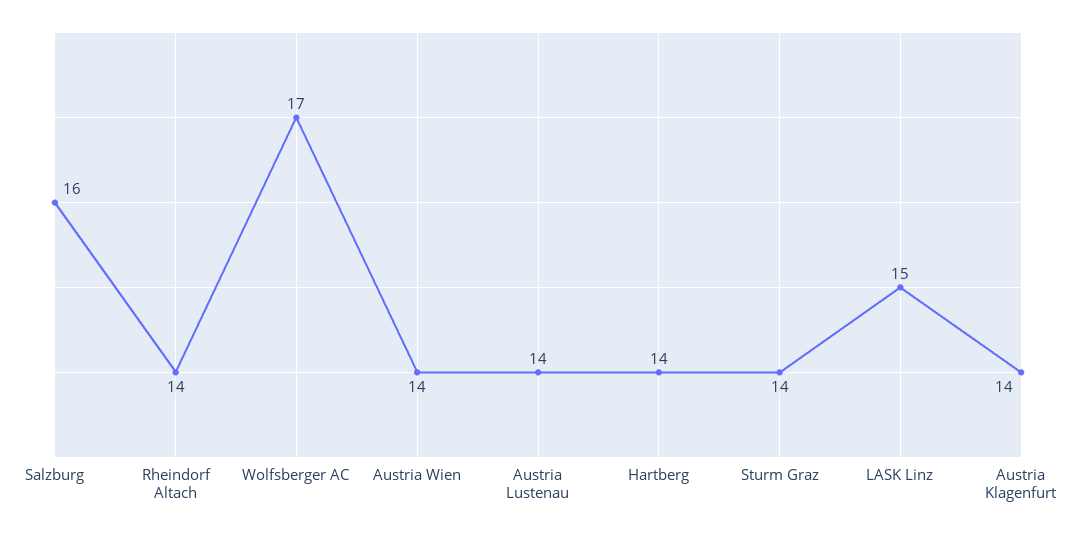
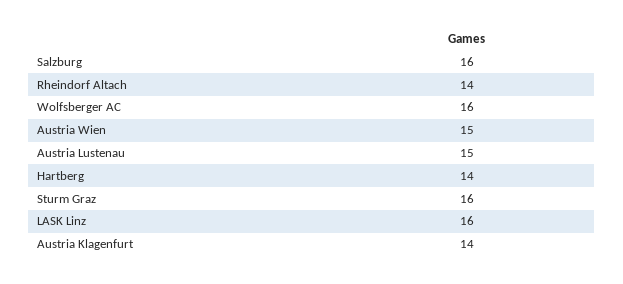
Wolfsberger AC: 17 -> 16
Austria Wien: 14 -> 15
Austria Lustenau: 14 -> 15
Sturm Graz: 14 -> 16
LASK Linz: 15 -> 16

